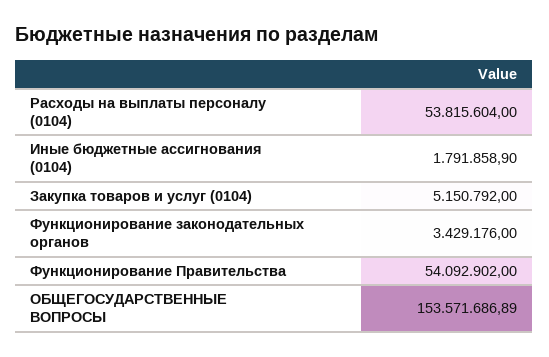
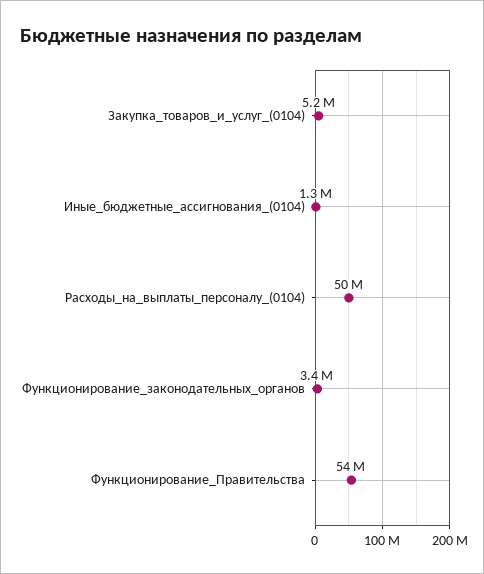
Расходы на выплаты персоналу (0104): 53815604 -> 50000000
Иные бюджетные ассигнования (0104): 1791858.9 -> 1300000
ОБЩЕГОСУДАРСТВЕННЫЕ ВОПРОСЫ: 153571686.89 -> none

